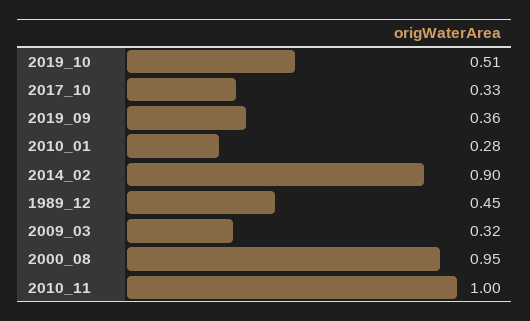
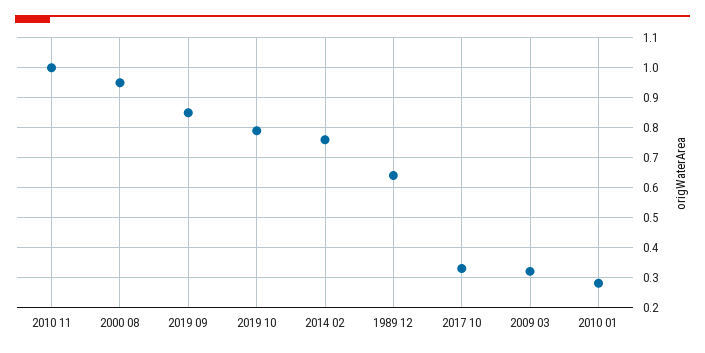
2019_10: 0.51 -> 0.8
2019_09: 0.36 -> 0.85
2014_02: 0.9 -> 0.75
1989_12: 0.45 -> 0.65

